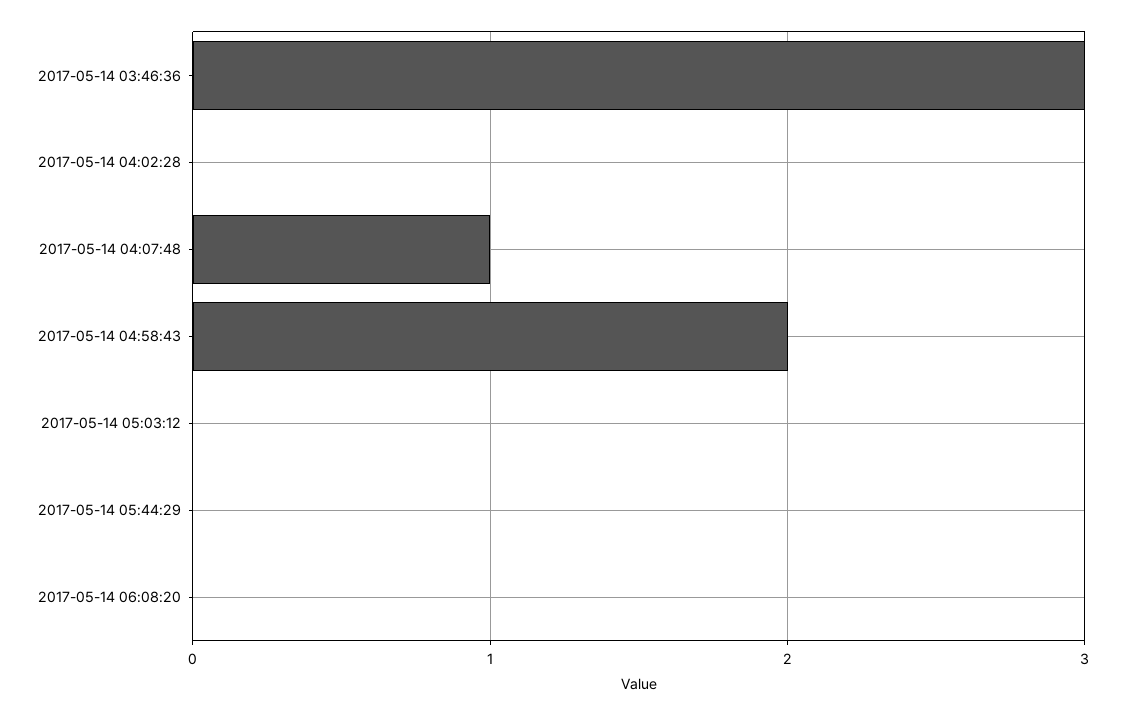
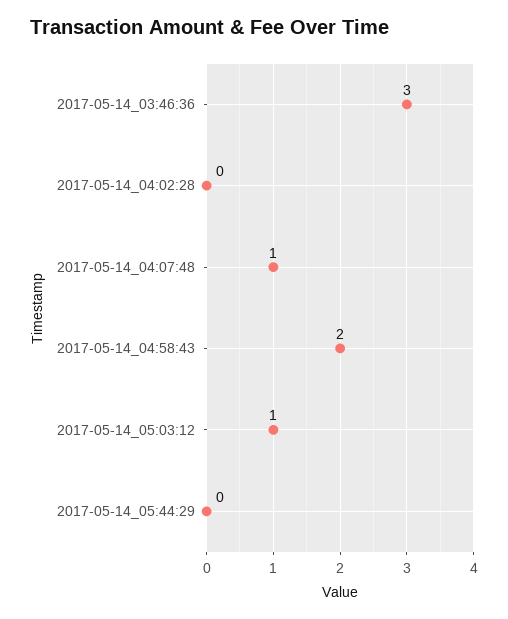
2017-05-14 05:03:12: 0 -> 1
2017-05-14 06:08:20: 0 -> none

